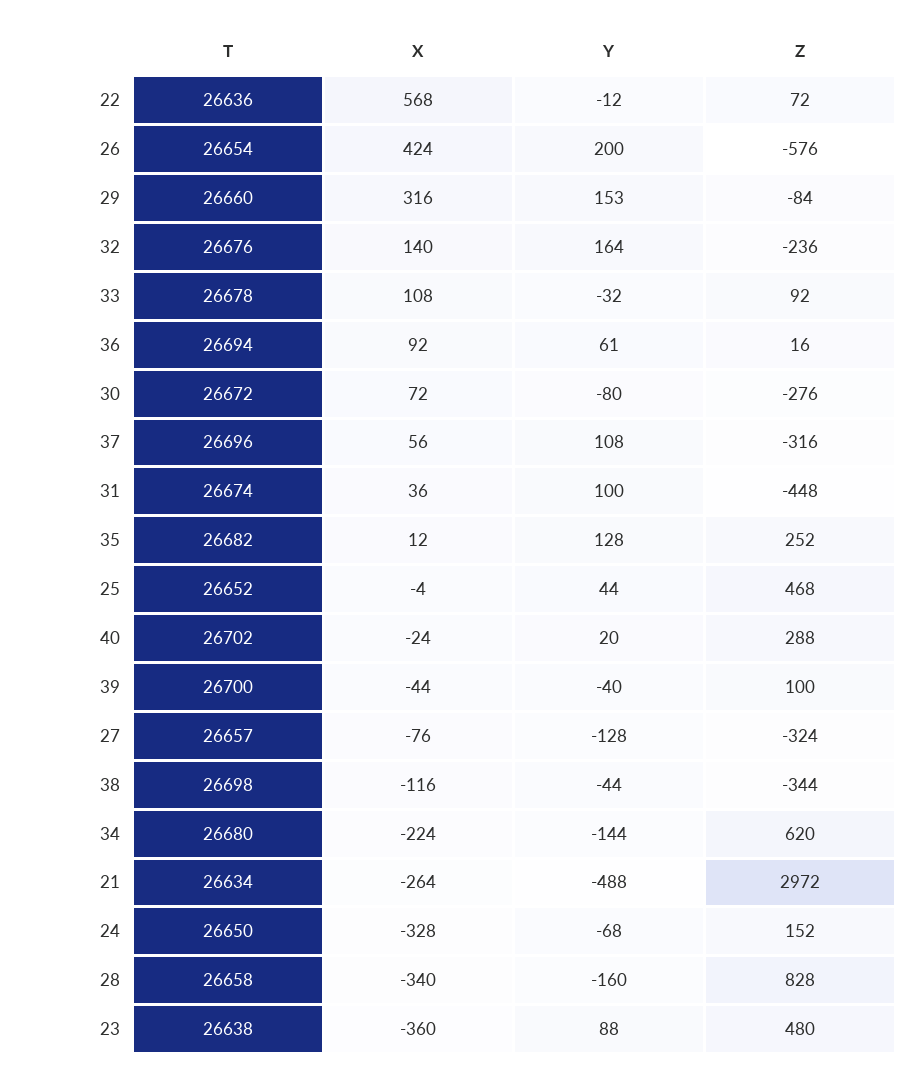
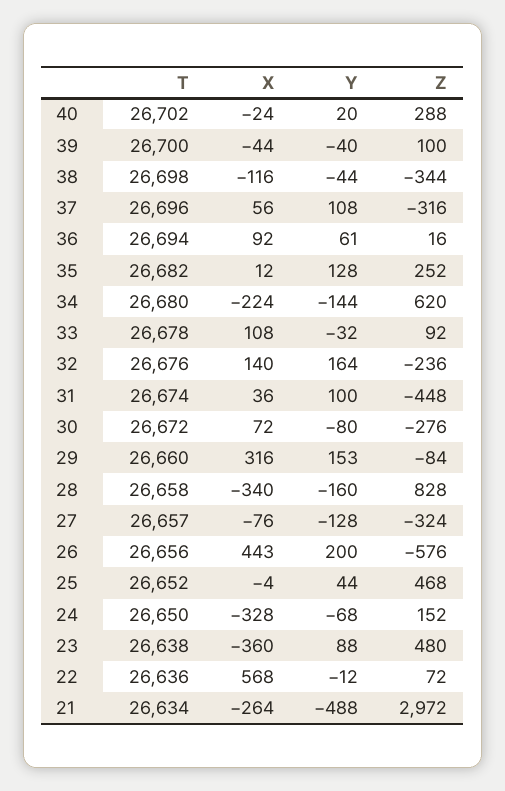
T, 26: 26654 -> 26656
X, 26: 424 -> 443

